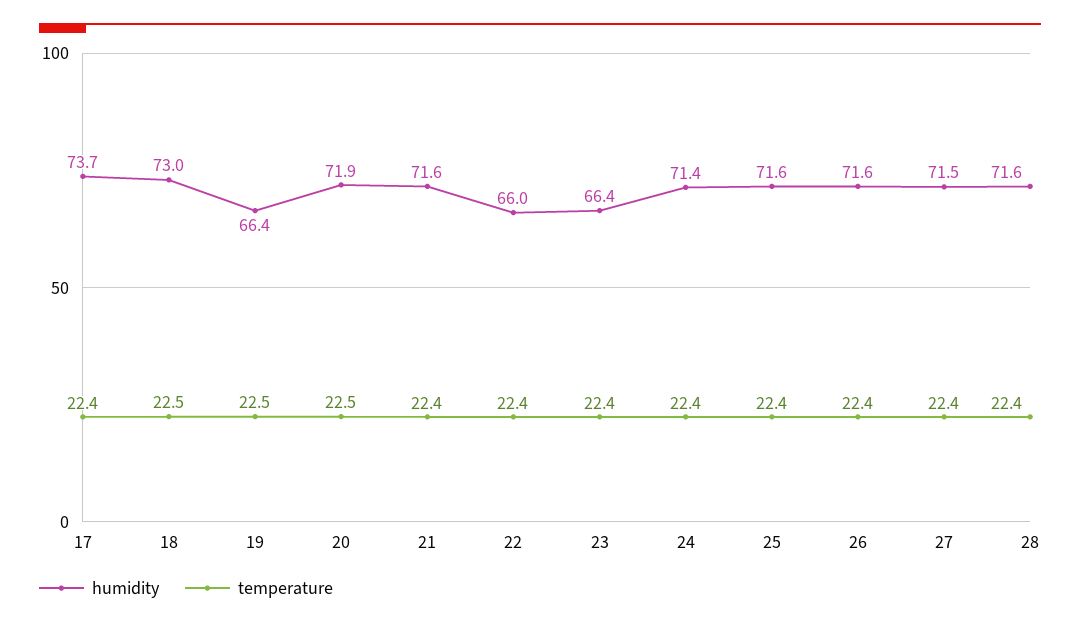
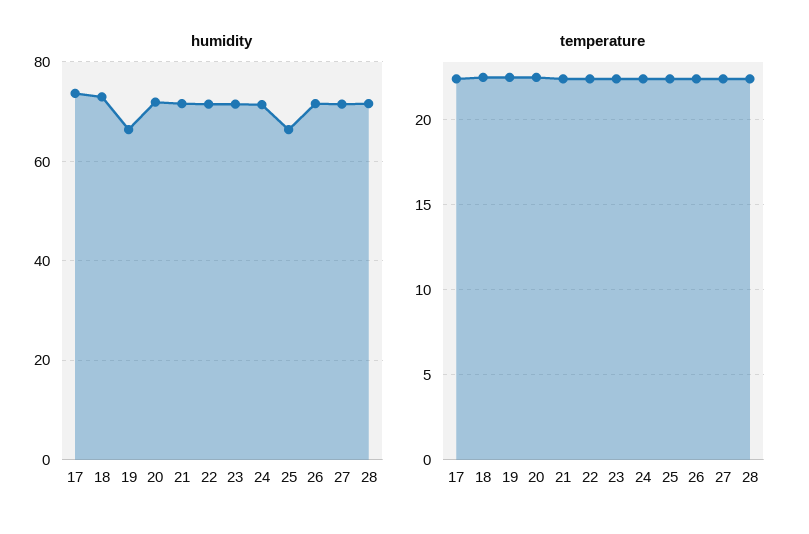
humidity, 22: 66 -> 72
humidity, 23: 66.4 -> 72
humidity, 25: 71.6 -> 66

